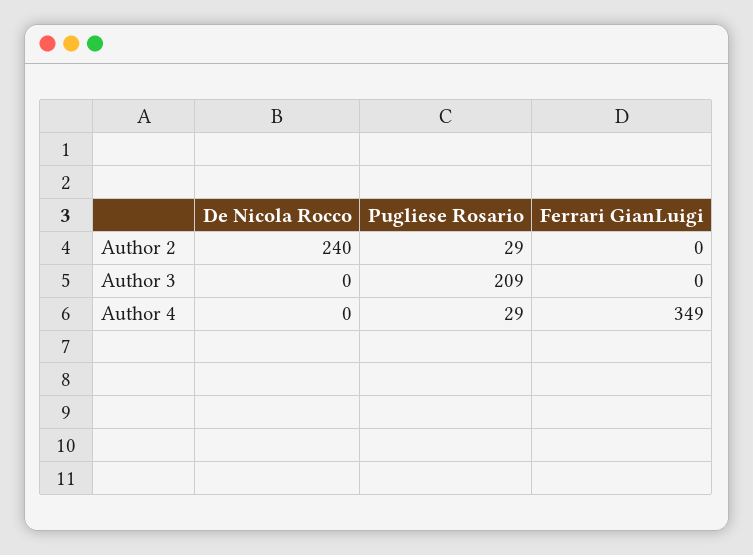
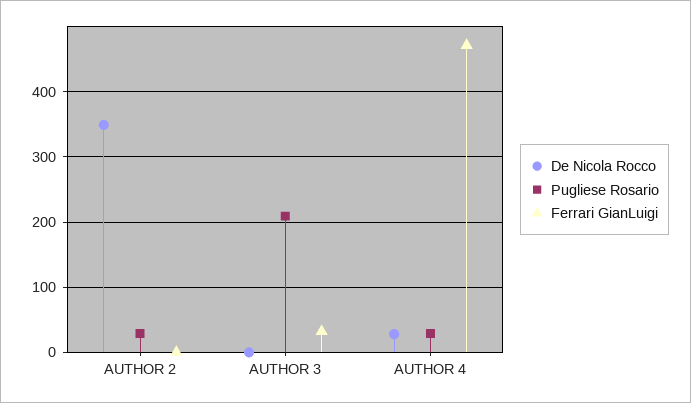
De Nicola Rocco, Author 2: 240 -> 350
Ferrari GianLuigi, Author 3: 0 -> 30
De Nicola Rocco, Author 4: 0 -> 30
Ferrari GianLuigi, Author 4: 349 -> 470

